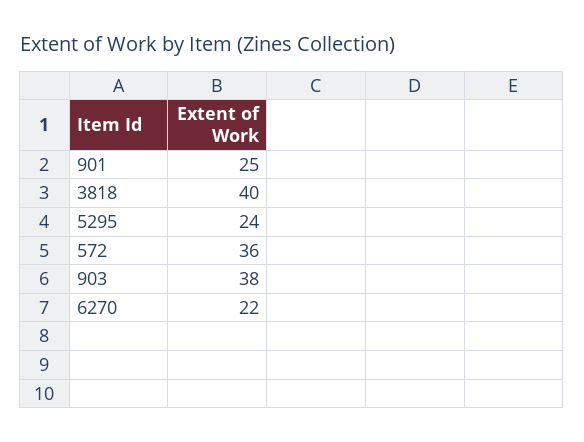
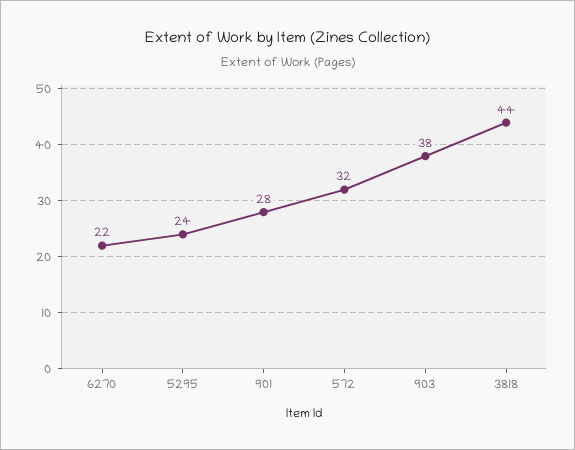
901: 25 -> 28
3818: 40 -> 44
572: 36 -> 32

